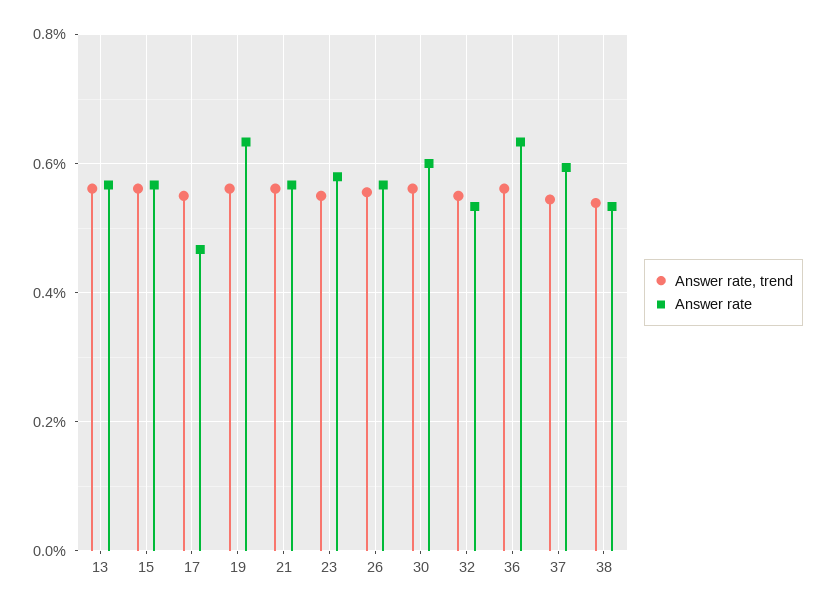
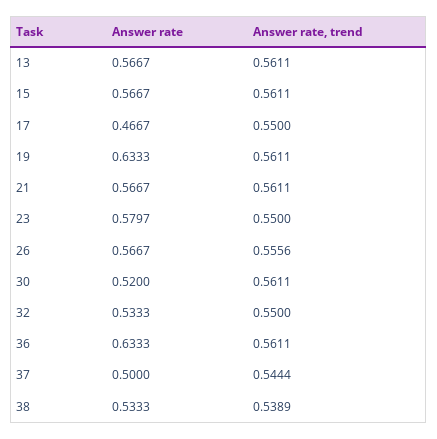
Answer rate, 30: 0.6 -> 0.52
Answer rate, 37: 0.6 -> 0.5

